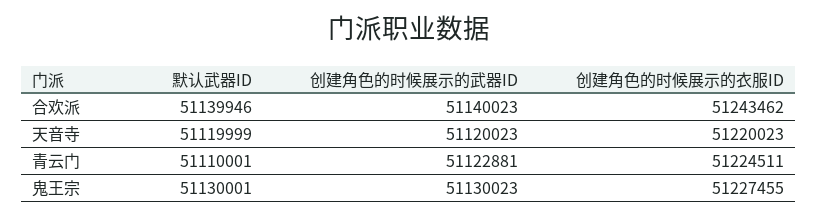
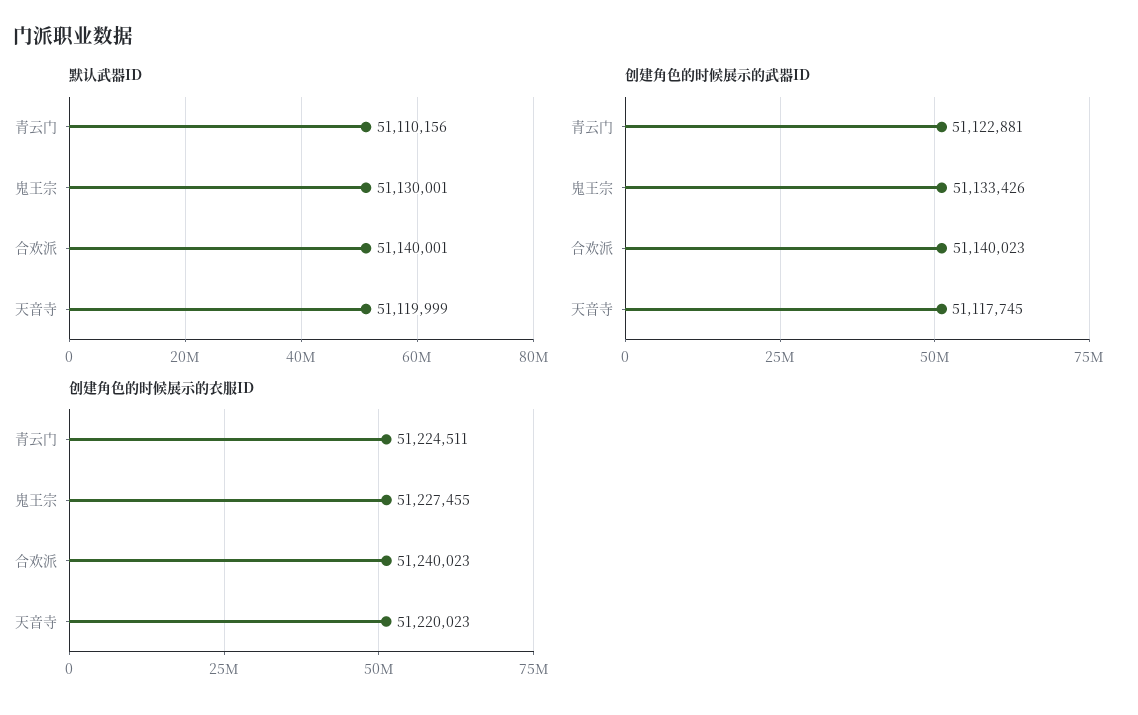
默认武器ID, 合欢派: 51139946 -> 51140001
创建角色的时候展示的衣服ID, 合欢派: 51243462 -> 51240023
创建角色的时候展示的武器ID, 天音寺: 51120023 -> 51117745
默认武器ID, 青云门: 51110001 -> 51110156
创建角色的时候展示的武器ID, 鬼王宗: 51130023 -> 51133426

